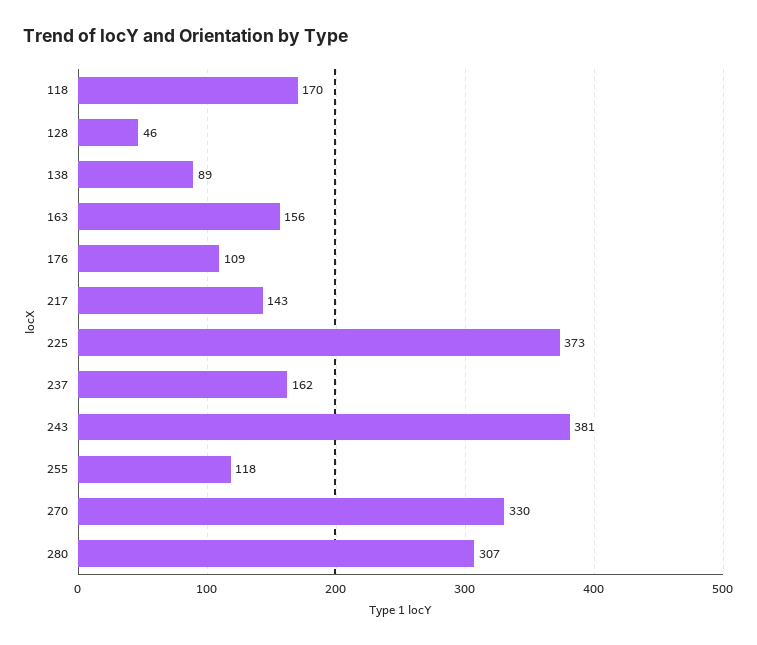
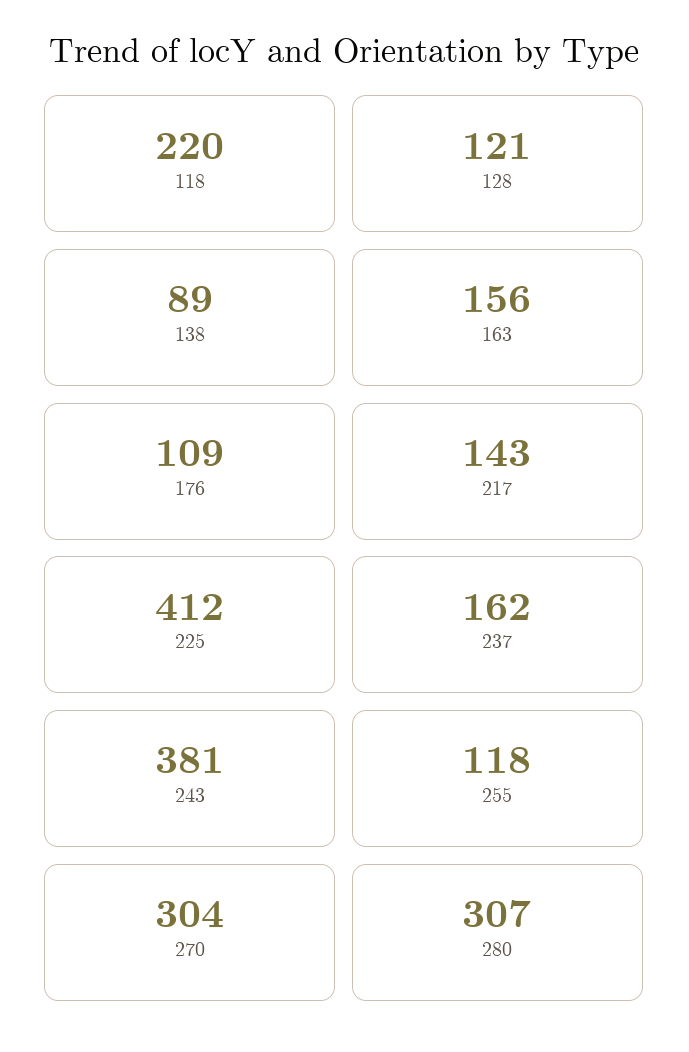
118: 170 -> 220
128: 46 -> 121
225: 373 -> 412
270: 330 -> 304

